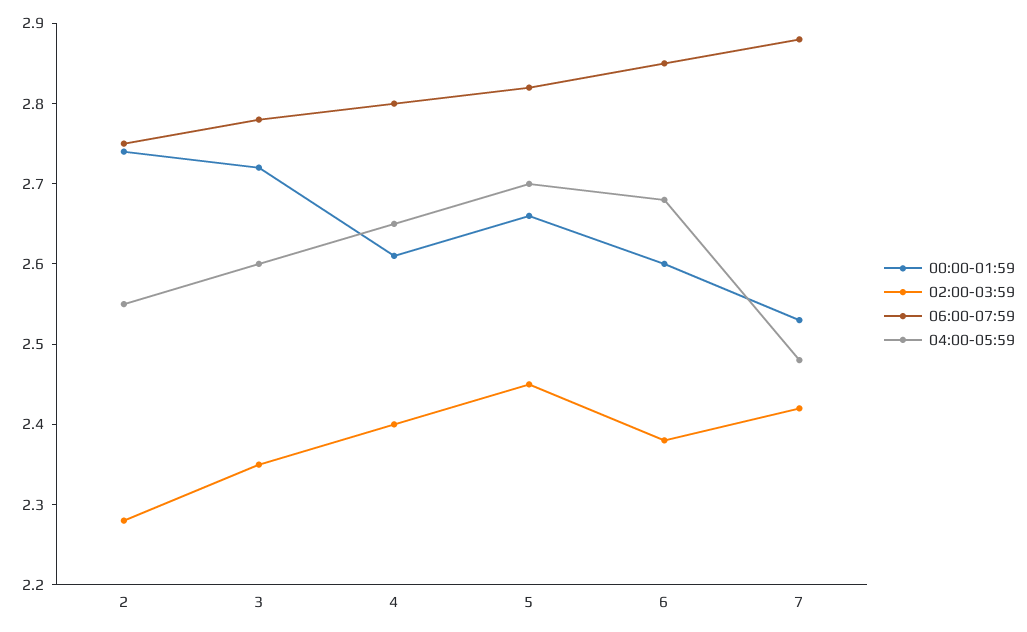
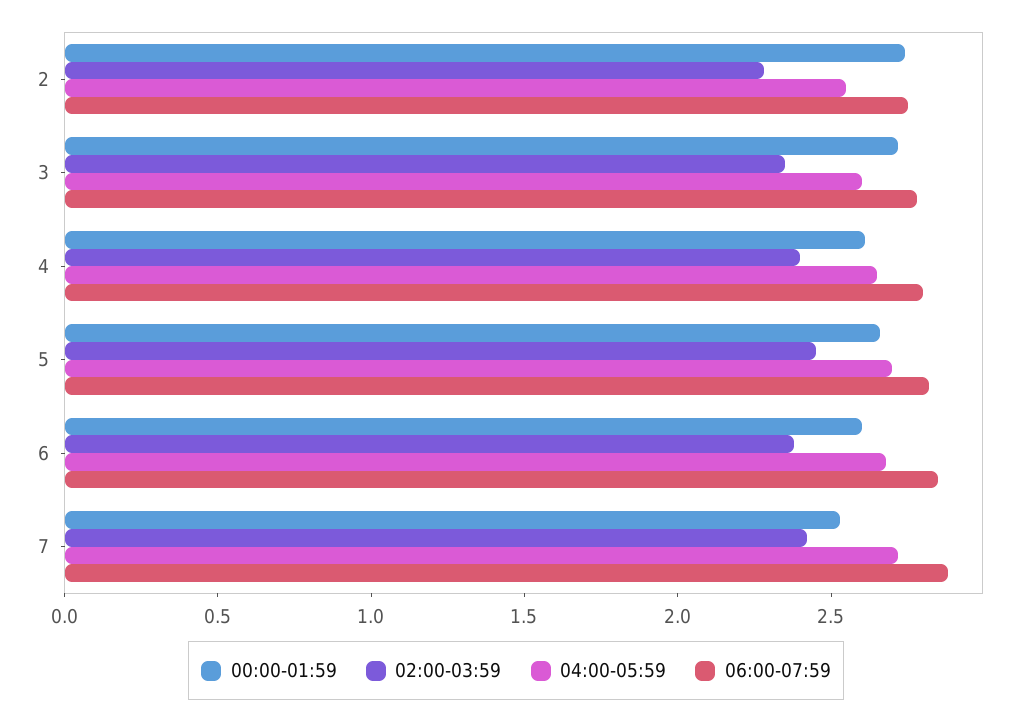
04:00-05:59, 7: 2.48 -> 2.7

